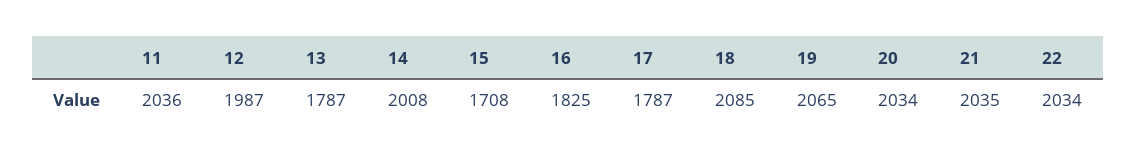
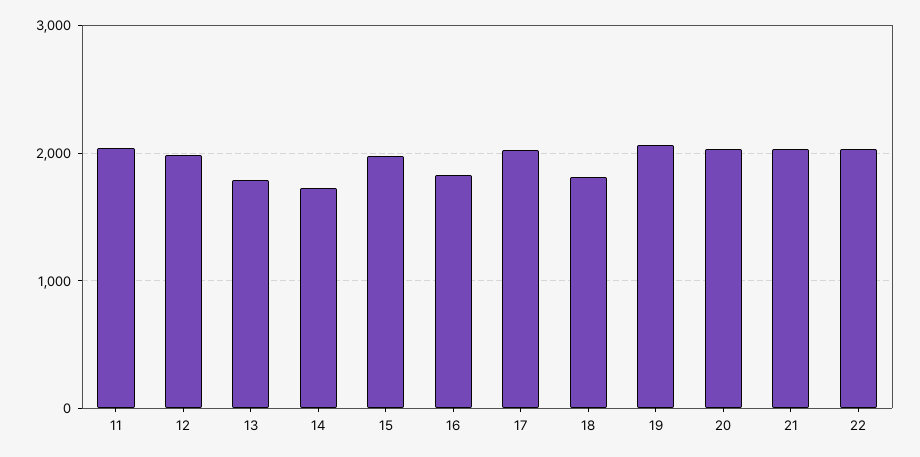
14: 2008 -> 1700
15: 1708 -> 2000
17: 1787 -> 2000
18: 2085 -> 1800

